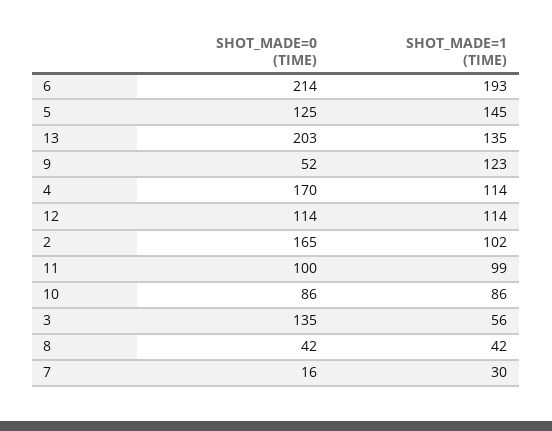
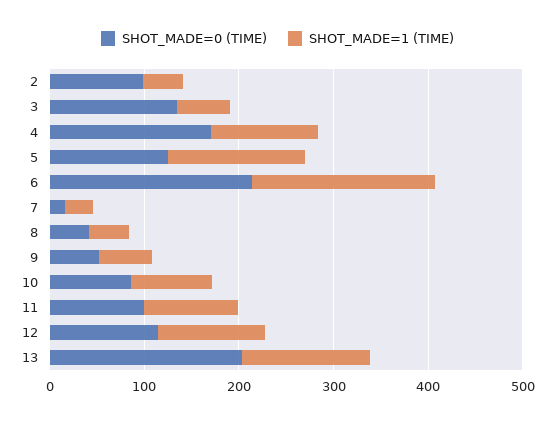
SHOT_MADE=1 (TIME), 9: 123 -> 60
SHOT_MADE=0 (TIME), 2: 165 -> 100
SHOT_MADE=1 (TIME), 2: 102 -> 40

